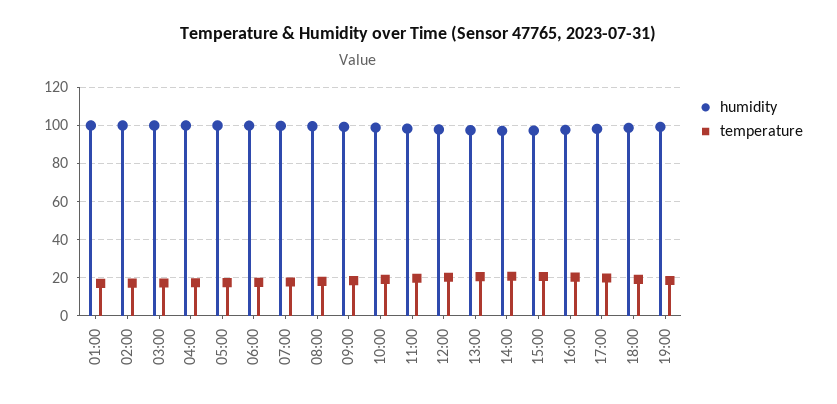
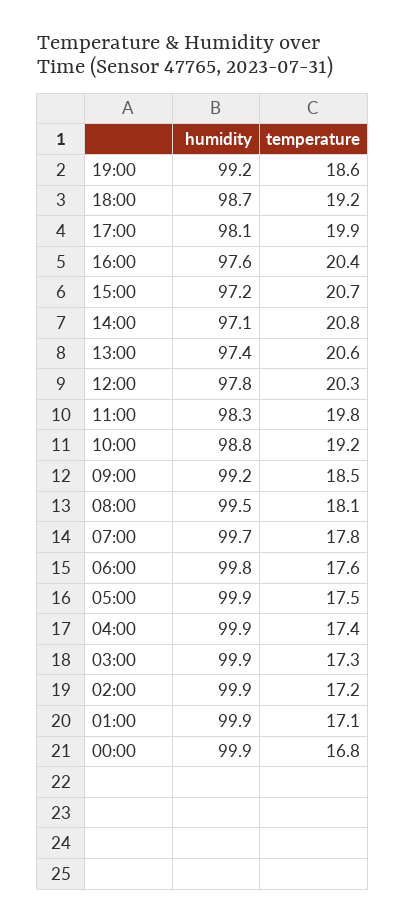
humidity, 00:00: none -> 99.9
temperature, 00:00: none -> 16.8

